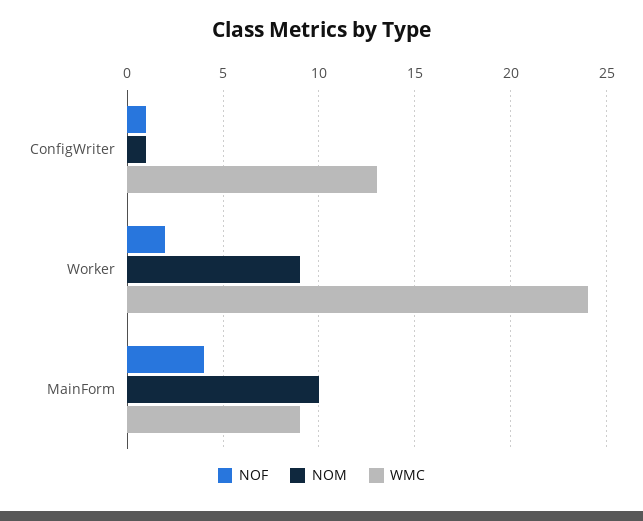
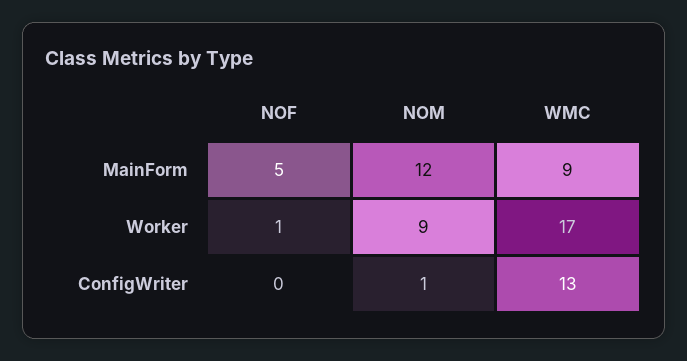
NOF, ConfigWriter: 1 -> 0
NOF, Worker: 2 -> 1
WMC, Worker: 24 -> 17
NOF, MainForm: 4 -> 5
NOM, MainForm: 10 -> 12

